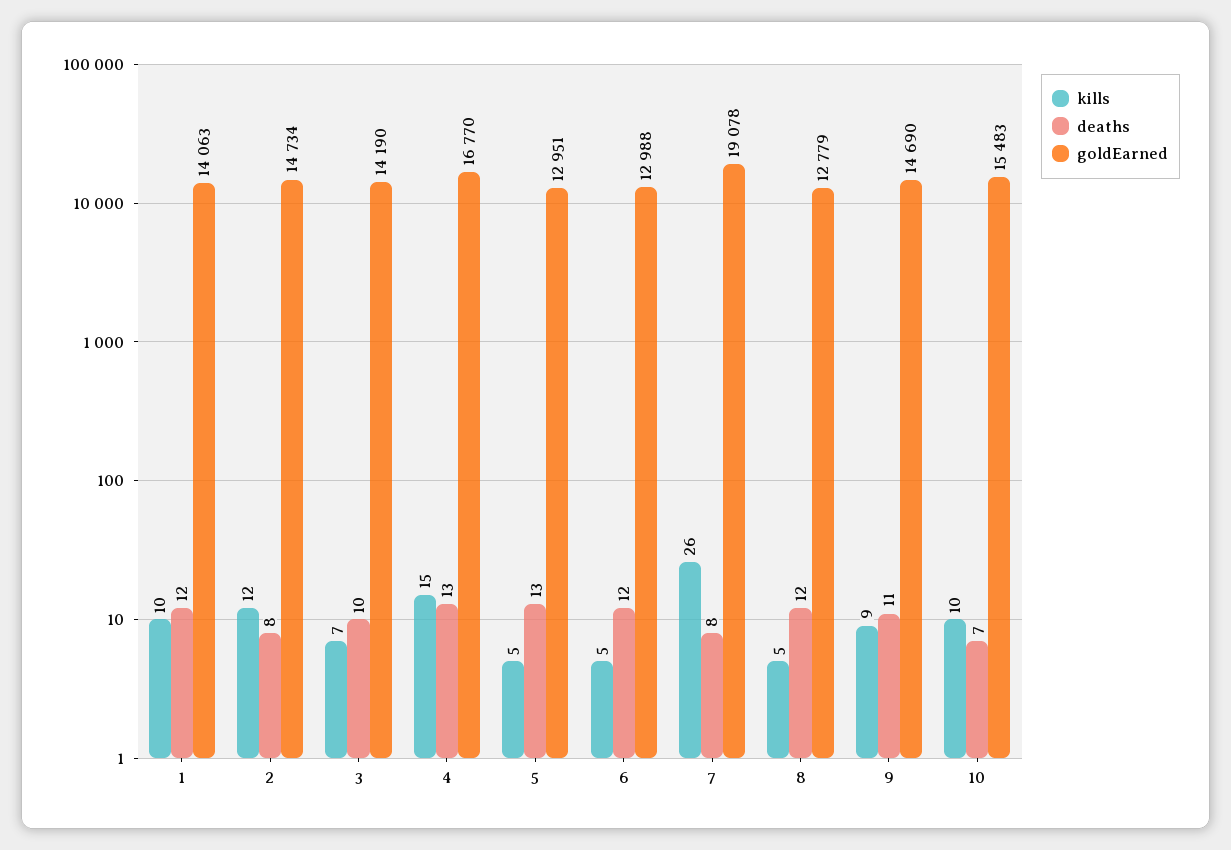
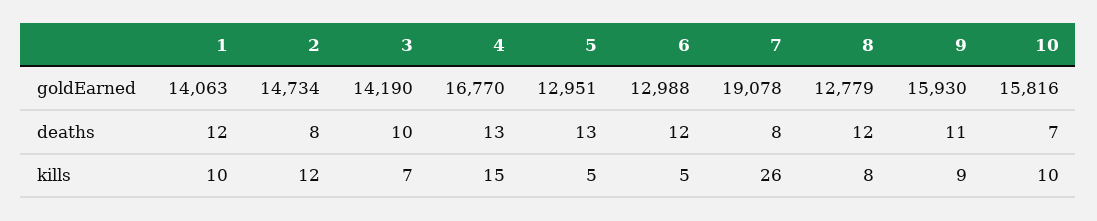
kills, 8: 5 -> 8
goldEarned, 9: 14690 -> 15930
goldEarned, 10: 15483 -> 15816

